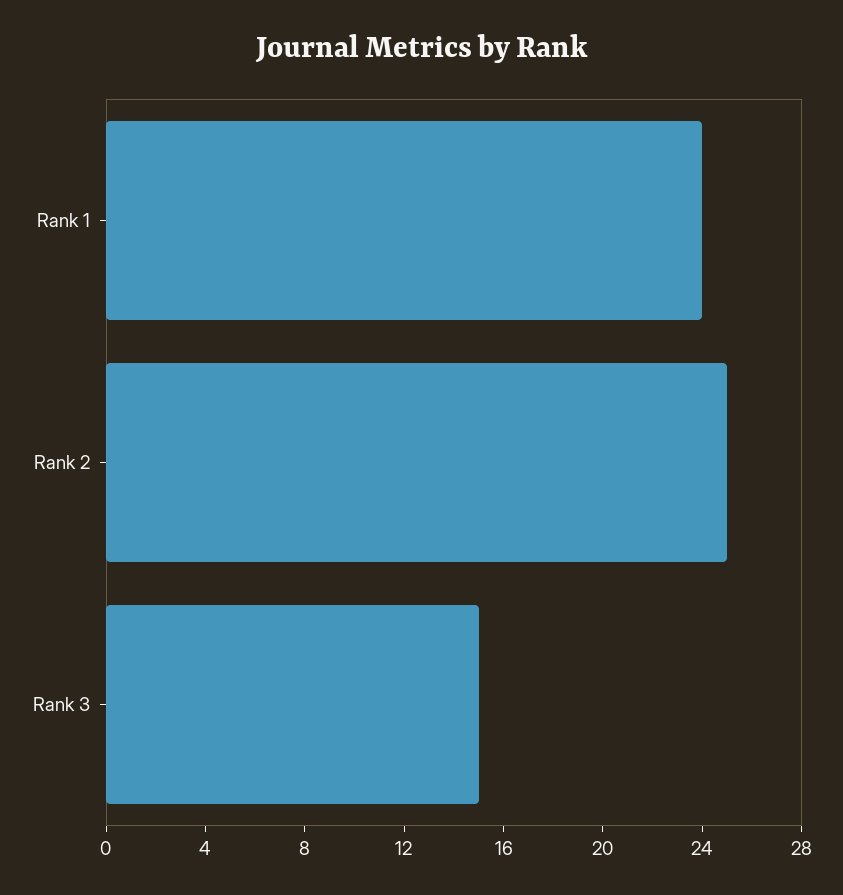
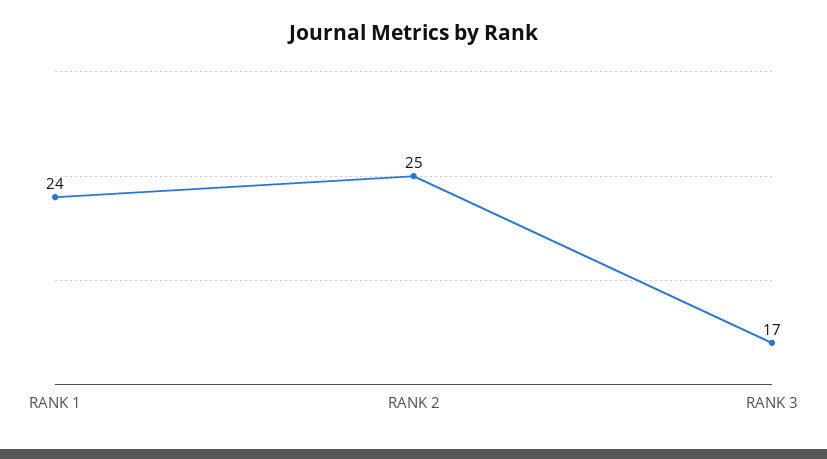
Rank 3: 15 -> 17

